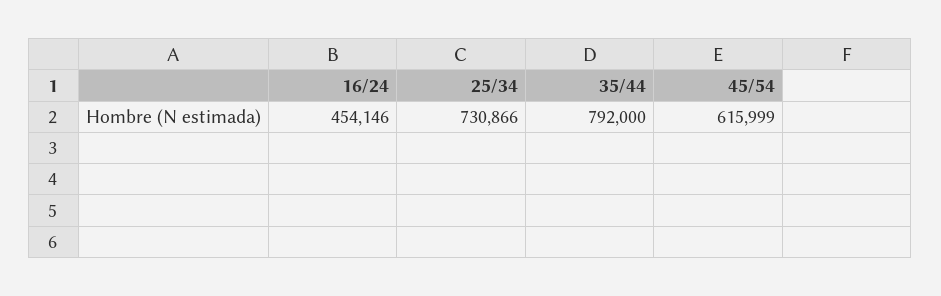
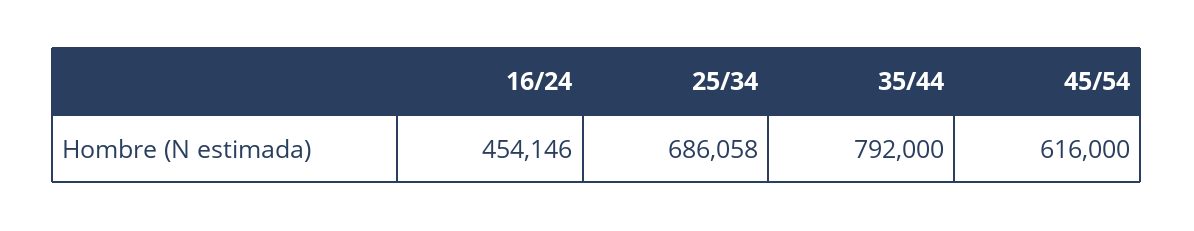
25/34: 730866 -> 686058
45/54: 615999 -> 616000

